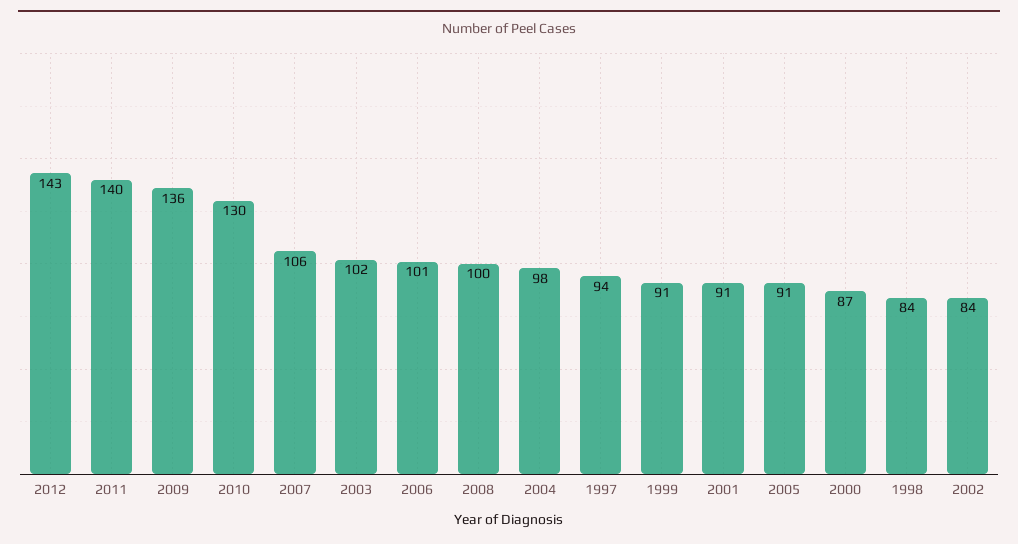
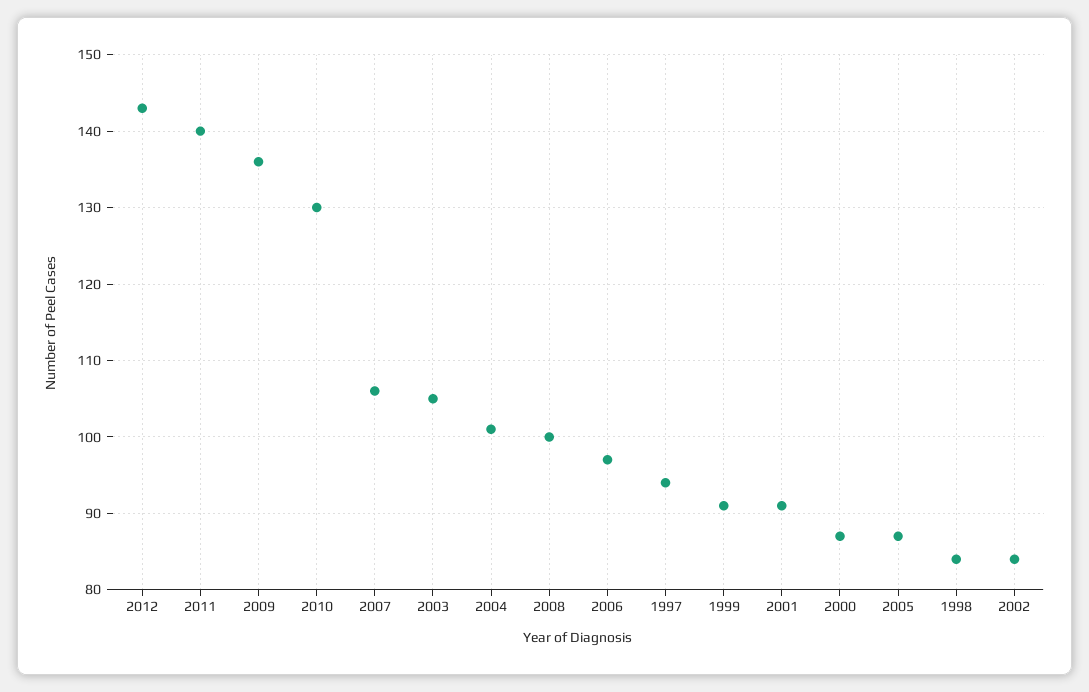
2003: 102 -> 105
2006: 101 -> 97
2004: 98 -> 101
2005: 91 -> 87

